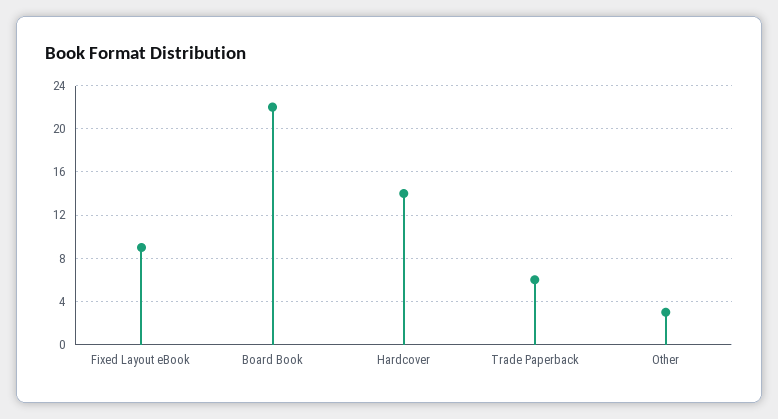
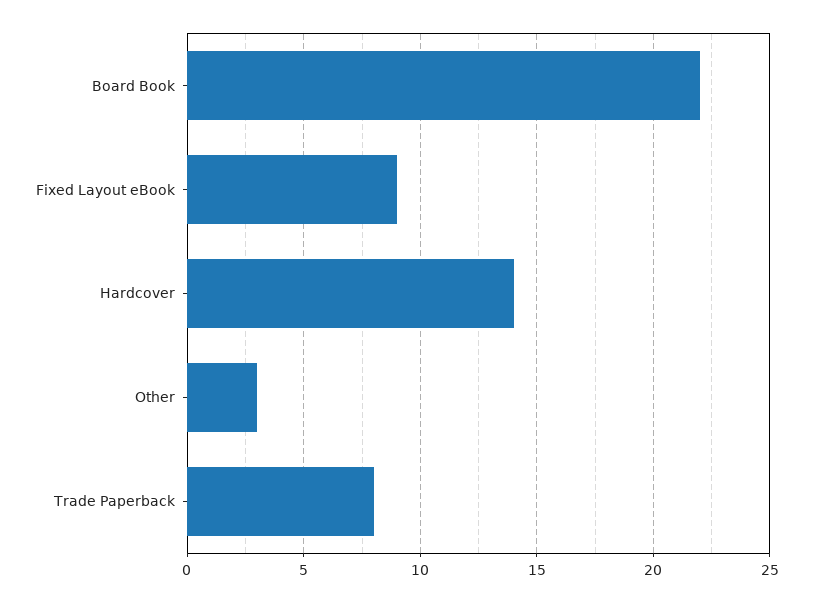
Trade Paperback: 6 -> 8

